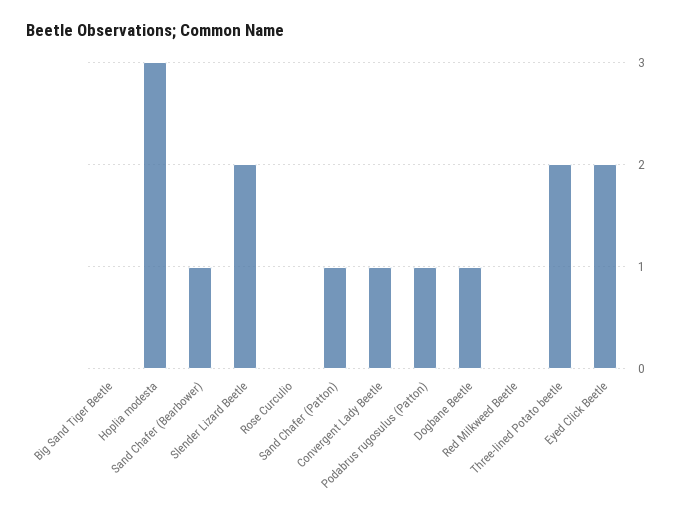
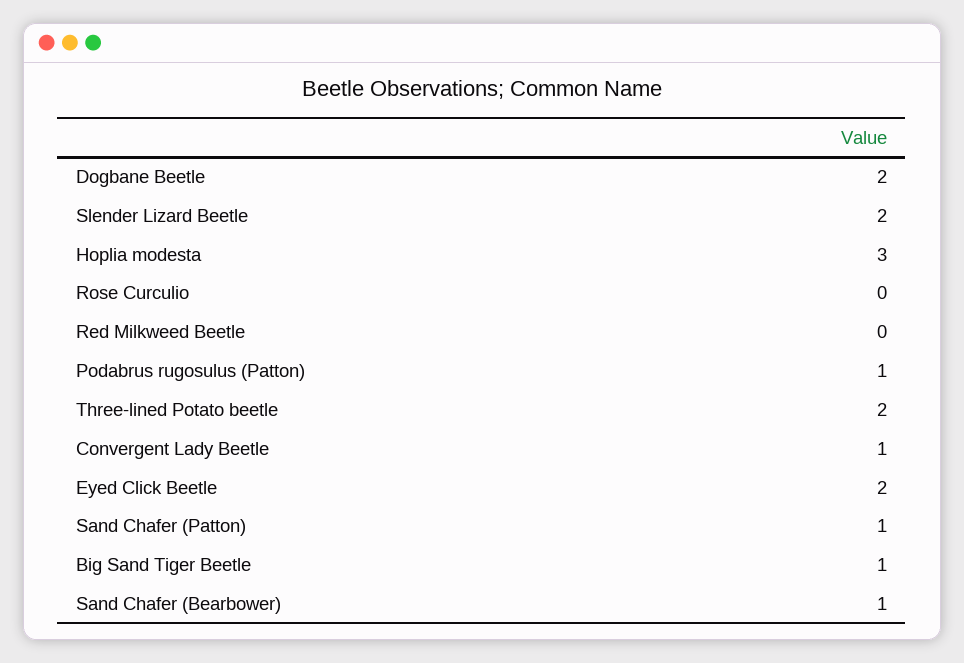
Big Sand Tiger Beetle: 0 -> 1
Dogbane Beetle: 1 -> 2

